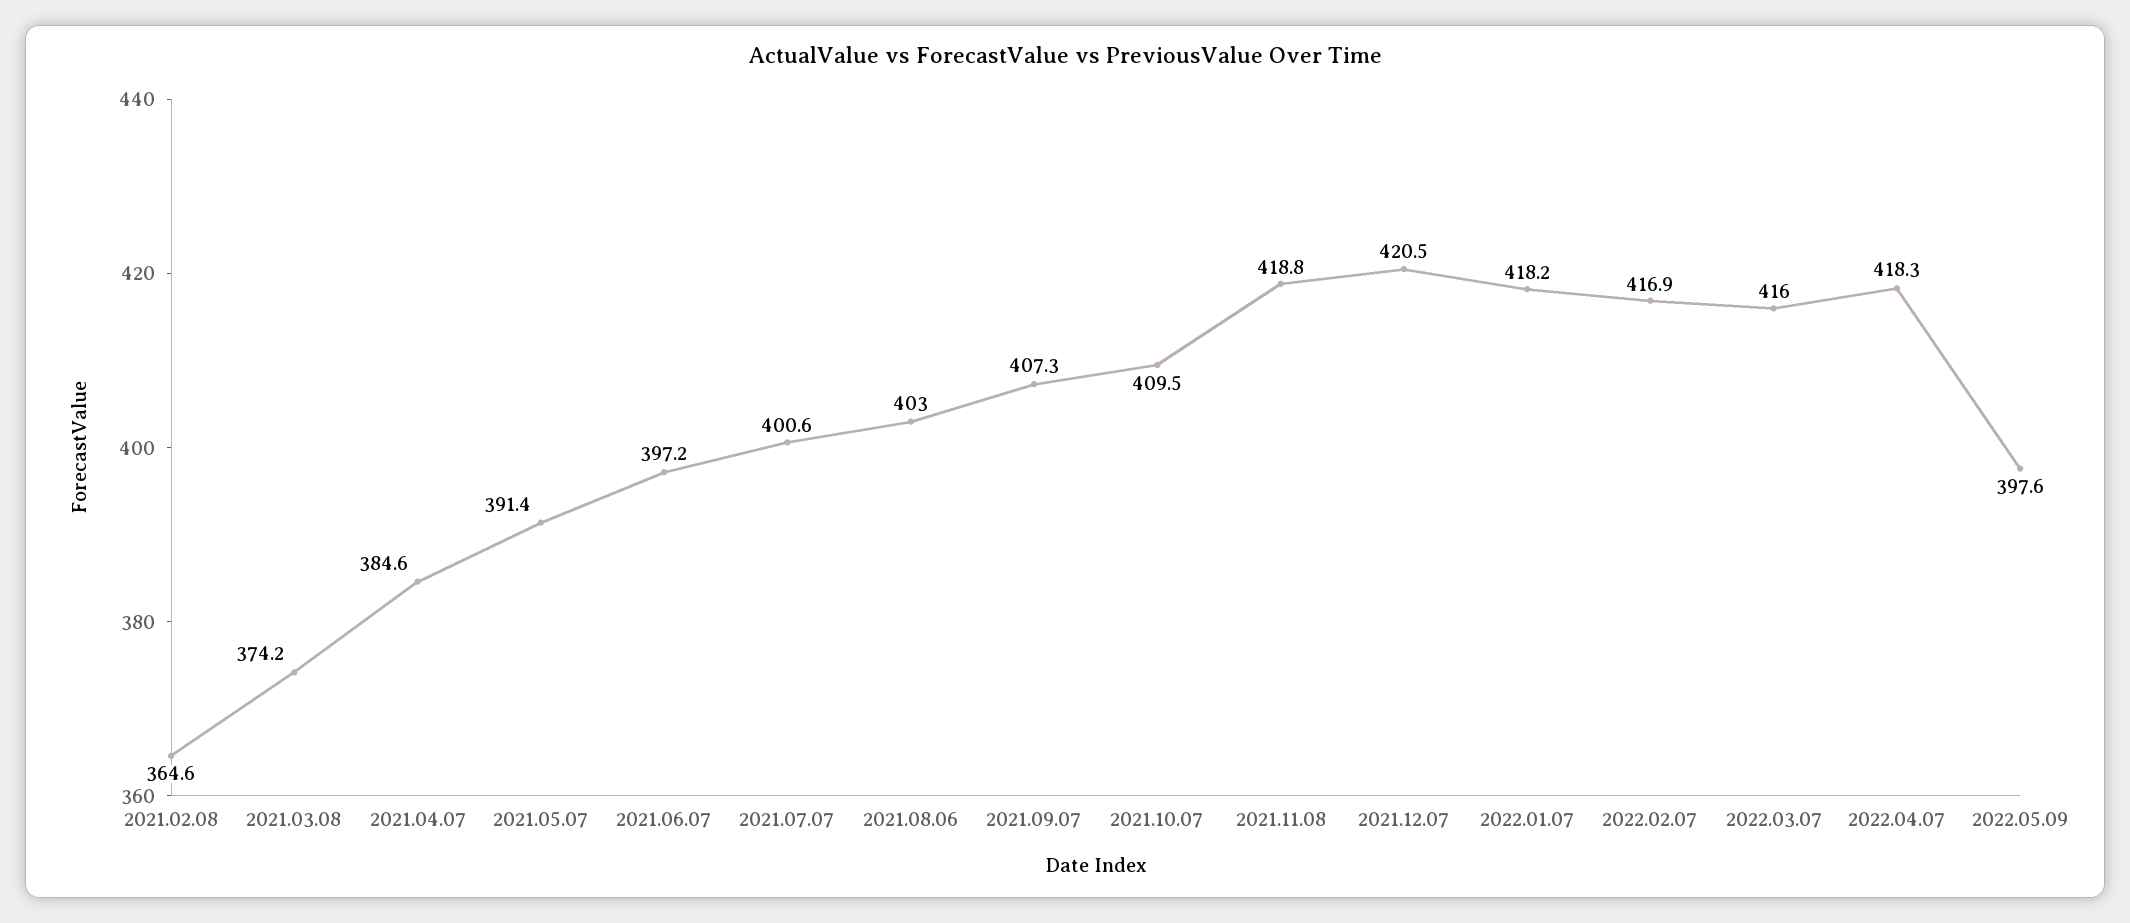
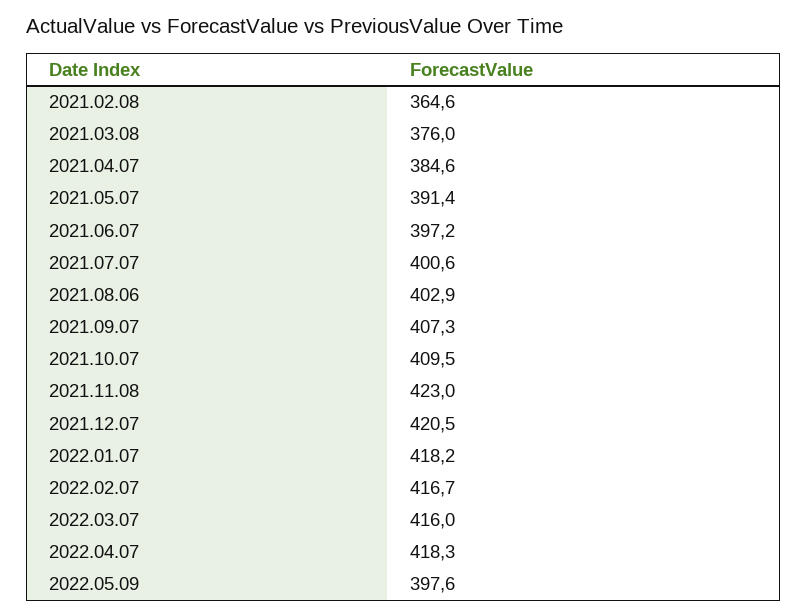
2021.03.08: 374.2 -> 376
2021.08.06: 403 -> 402.9
2021.11.08: 418.8 -> 423
2022.02.07: 416.9 -> 416.7

